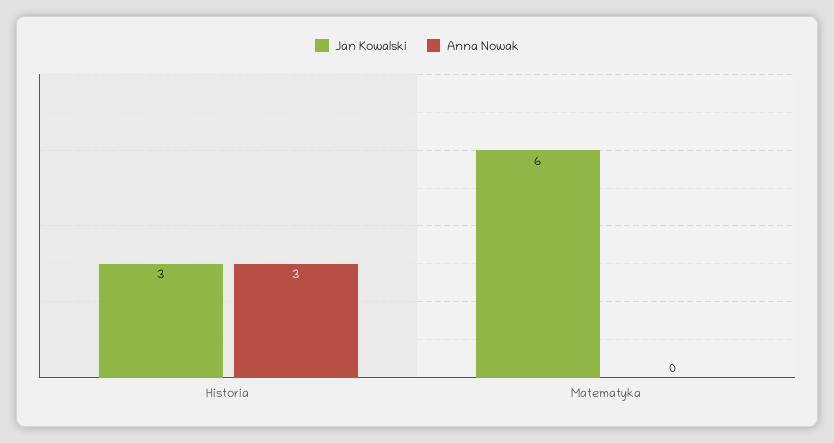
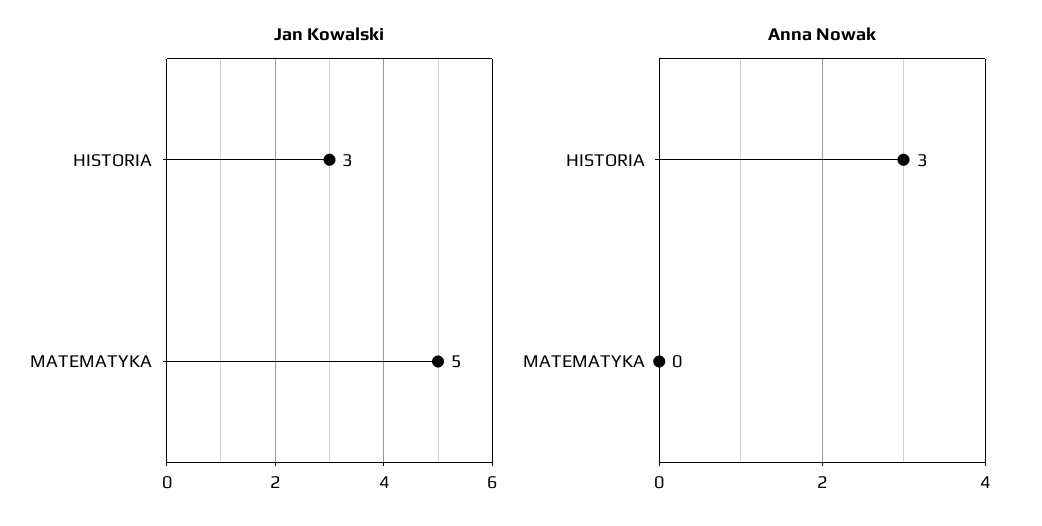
Jan Kowalski, Matematyka: 6 -> 5

